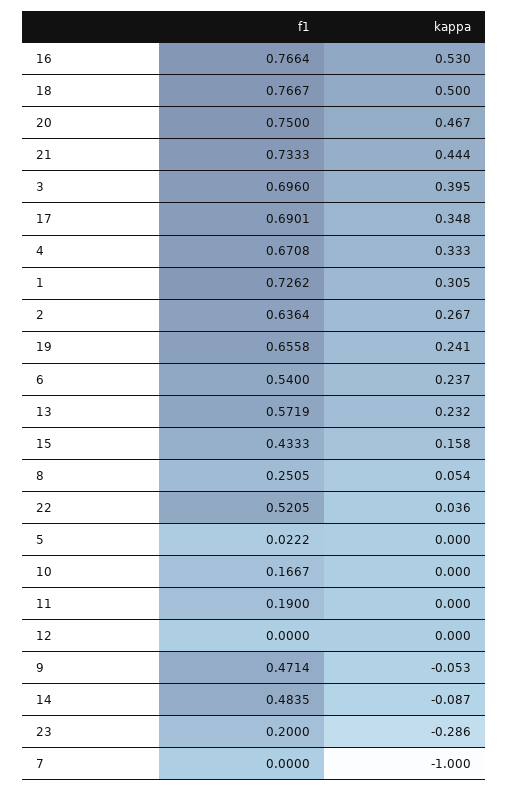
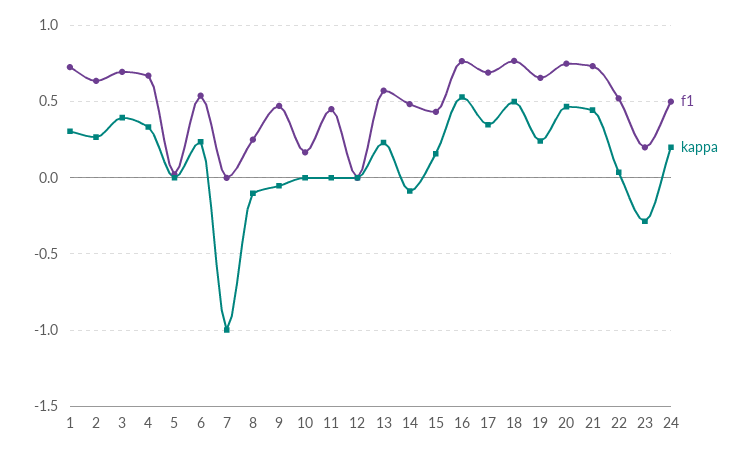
kappa, 8: 0.054 -> -0.1
f1, 11: 0.19 -> 0.45
f1, 24: none -> 0.5
kappa, 24: none -> 0.2

